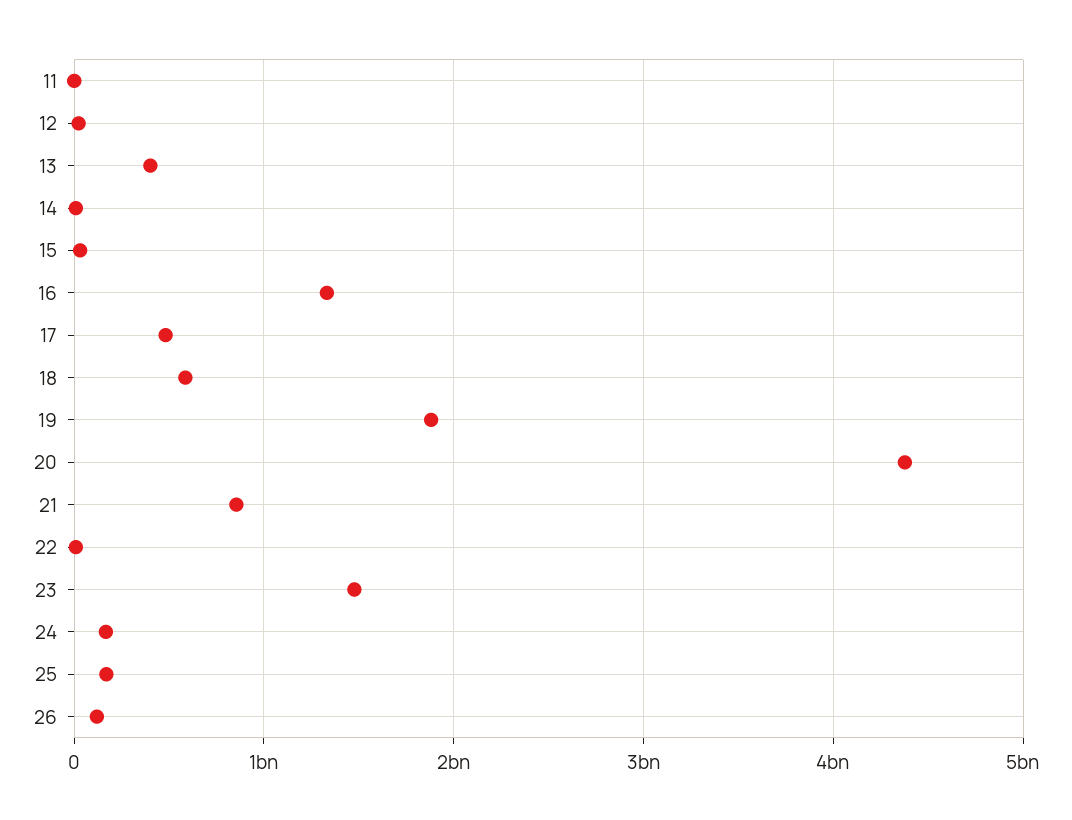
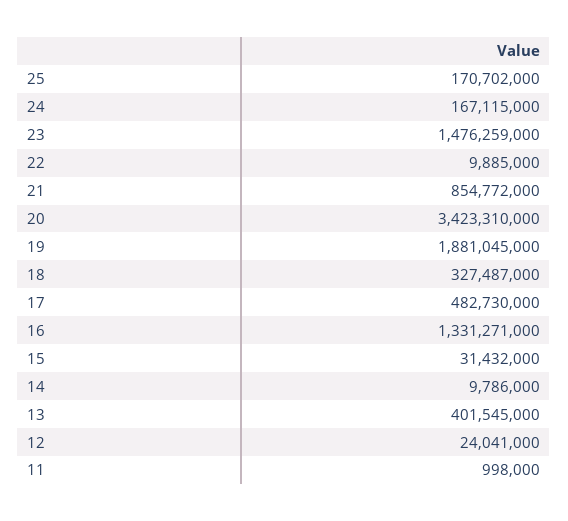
18: 600000000 -> 327487000
20: 4400000000 -> 3423310000
26: 100000000 -> none

